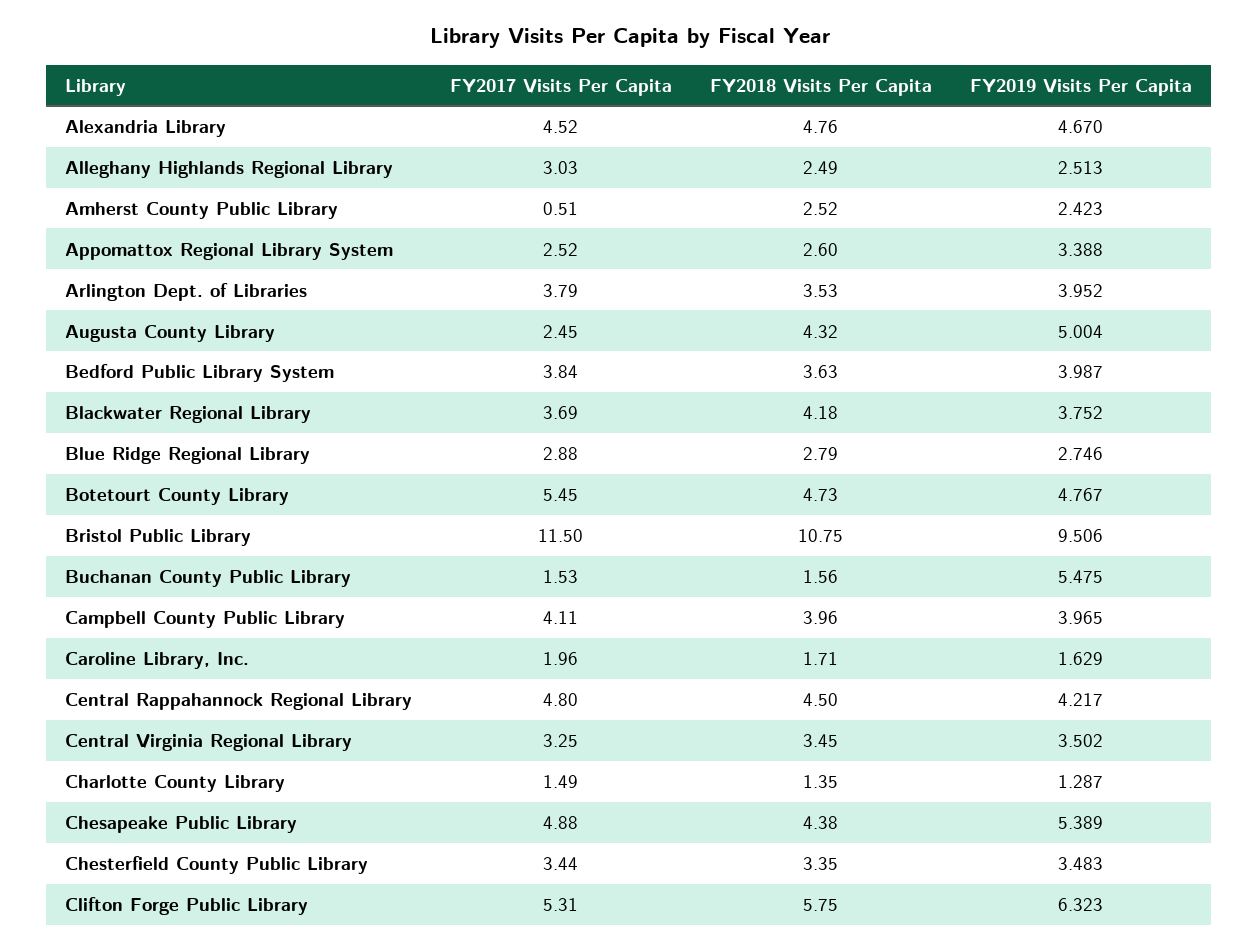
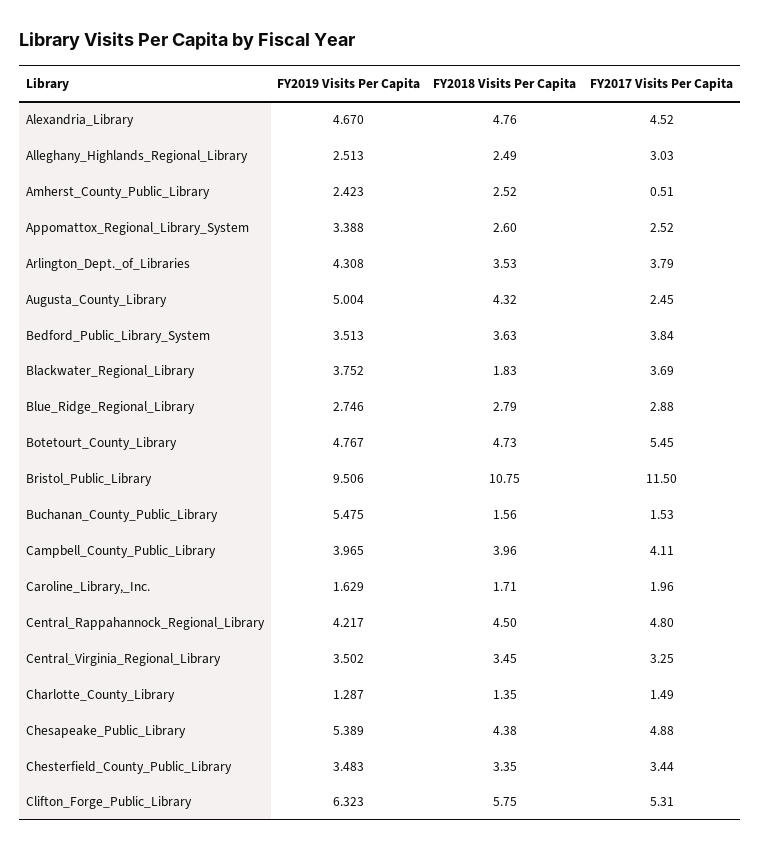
FY2019 Visits Per Capita, Arlington Dept. of Libraries: 3.952 -> 4.308
FY2019 Visits Per Capita, Bedford Public Library System: 3.987 -> 3.513
FY2018 Visits Per Capita, Blackwater Regional Library: 4.18 -> 1.83

